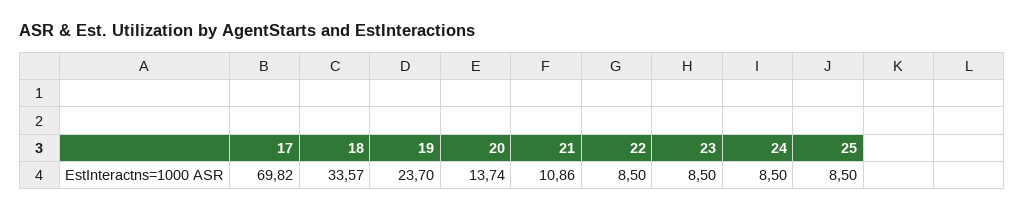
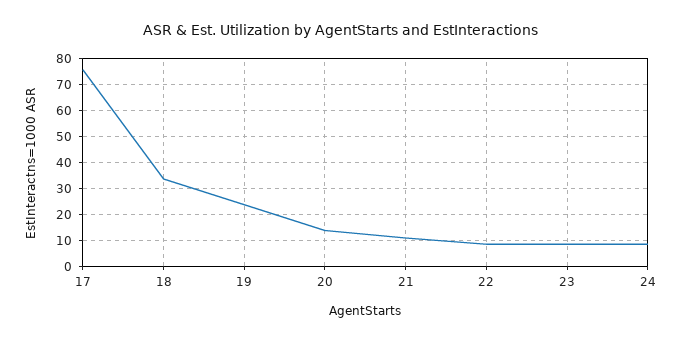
17: 69.82 -> 75
25: 8.5 -> none

